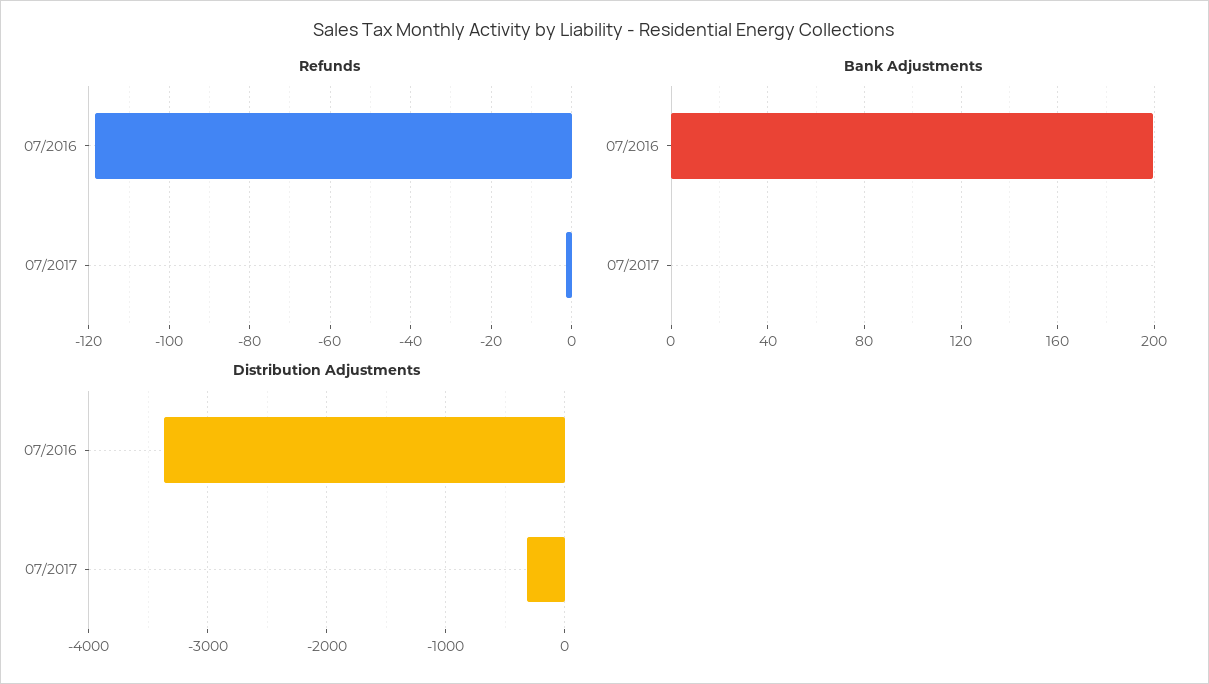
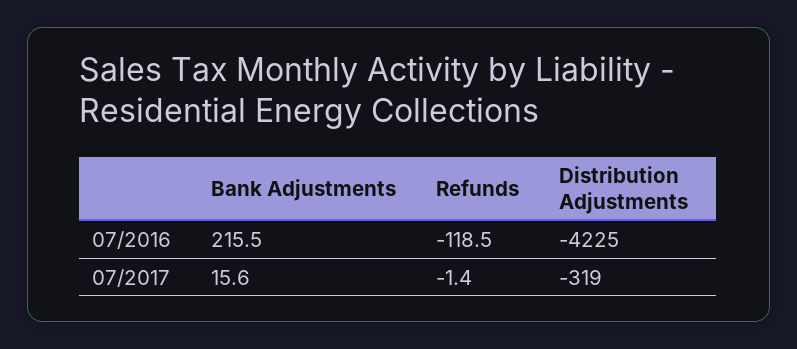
Bank Adjustments, 07/2016: 200 -> 215.5
Bank Adjustments, 07/2017: 0 -> 15.6
Distribution Adjustments, 07/2016: -3400 -> -4225

